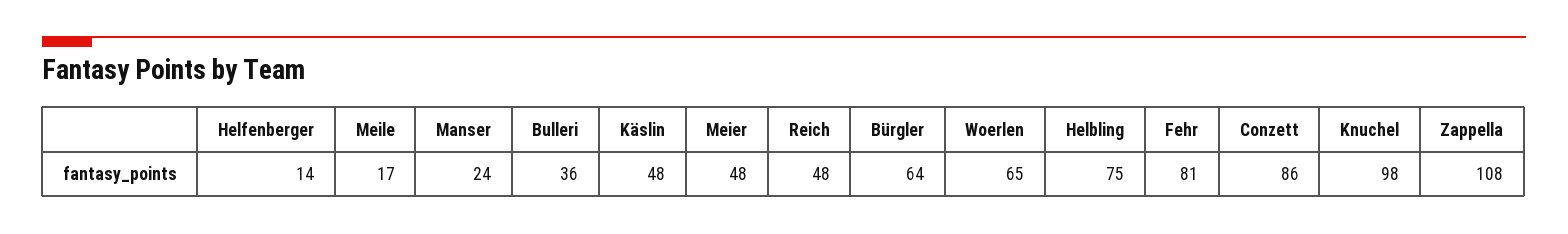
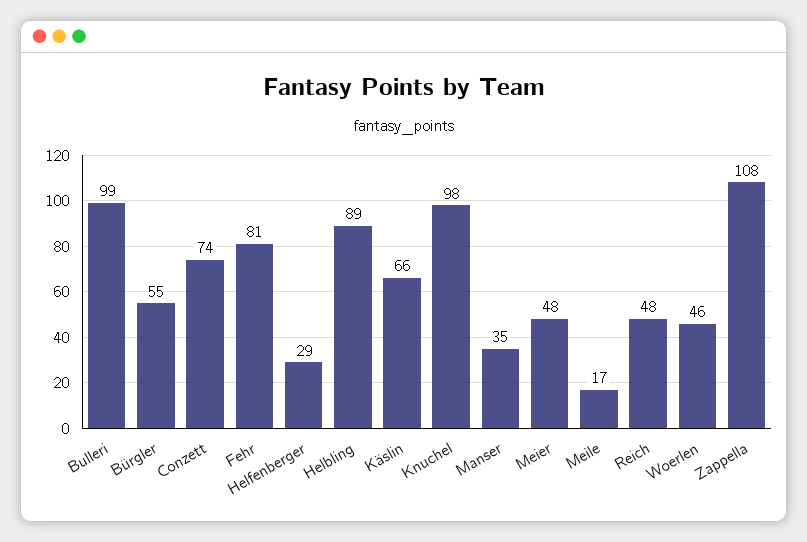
Helfenberger: 14 -> 29
Manser: 24 -> 35
Bulleri: 36 -> 99
Käslin: 48 -> 66
Bürgler: 64 -> 55
Woerlen: 65 -> 46
Helbling: 75 -> 89
Conzett: 86 -> 74

